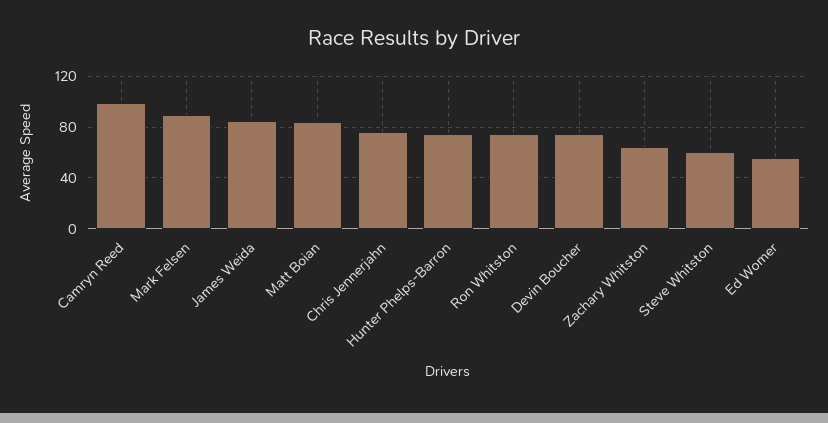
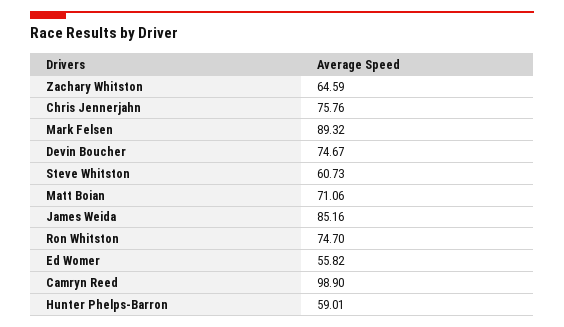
Matt Boian: 85 -> 71.06
Hunter Phelps-Barron: 75 -> 59.01

